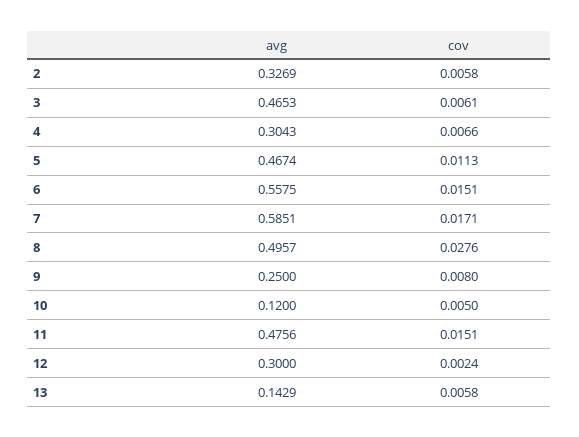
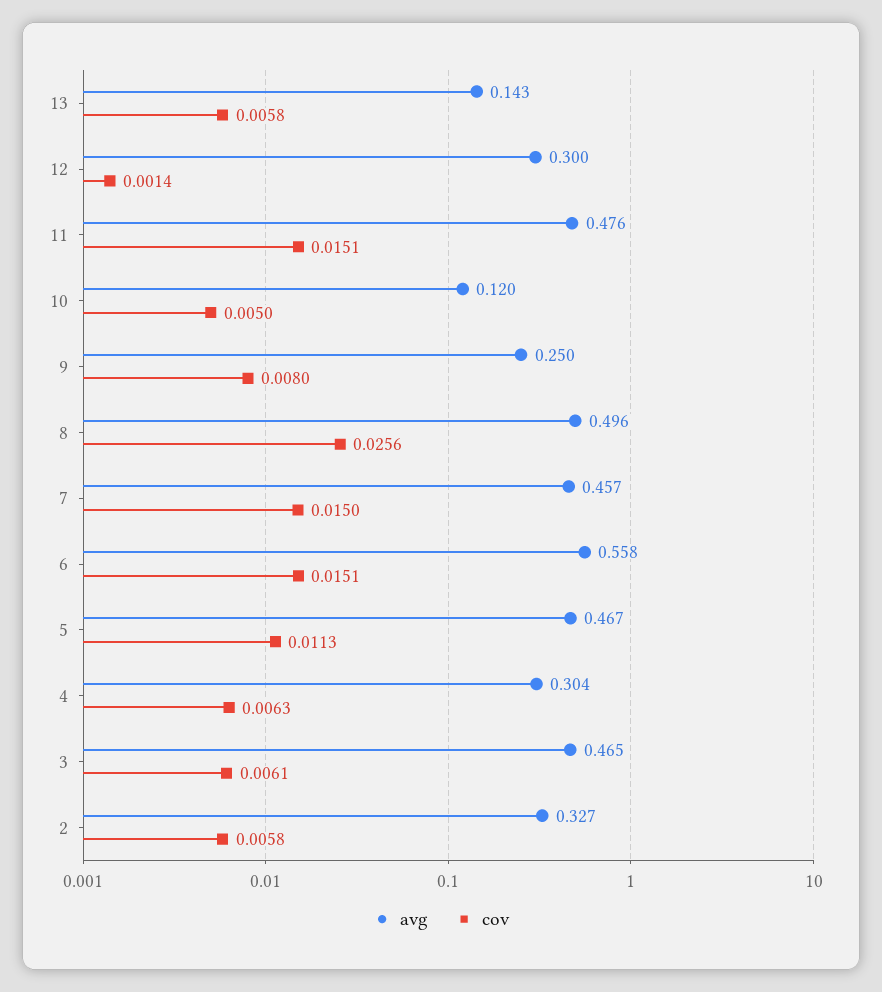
cov, 4: 0.0066 -> 0.0063
avg, 7: 0.5851 -> 0.457
cov, 7: 0.0171 -> 0.015
cov, 8: 0.0276 -> 0.0256
cov, 12: 0.0024 -> 0.0014

